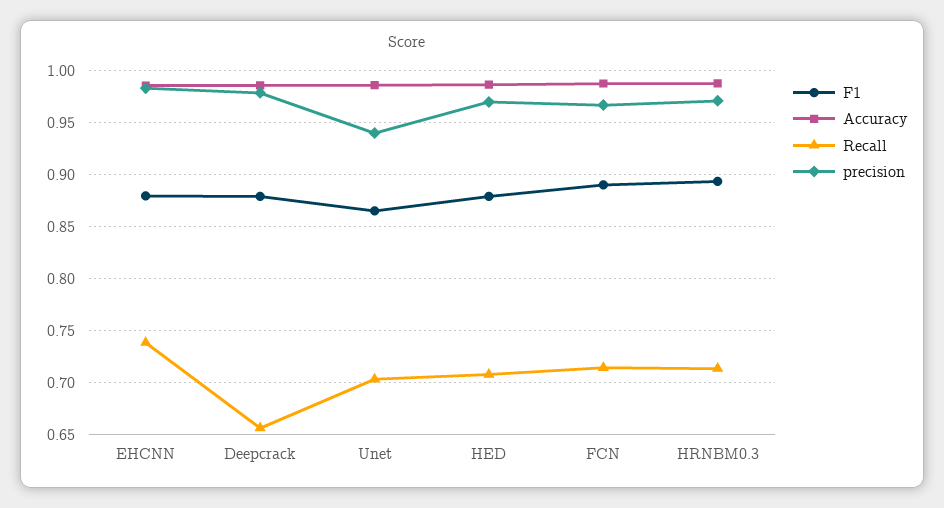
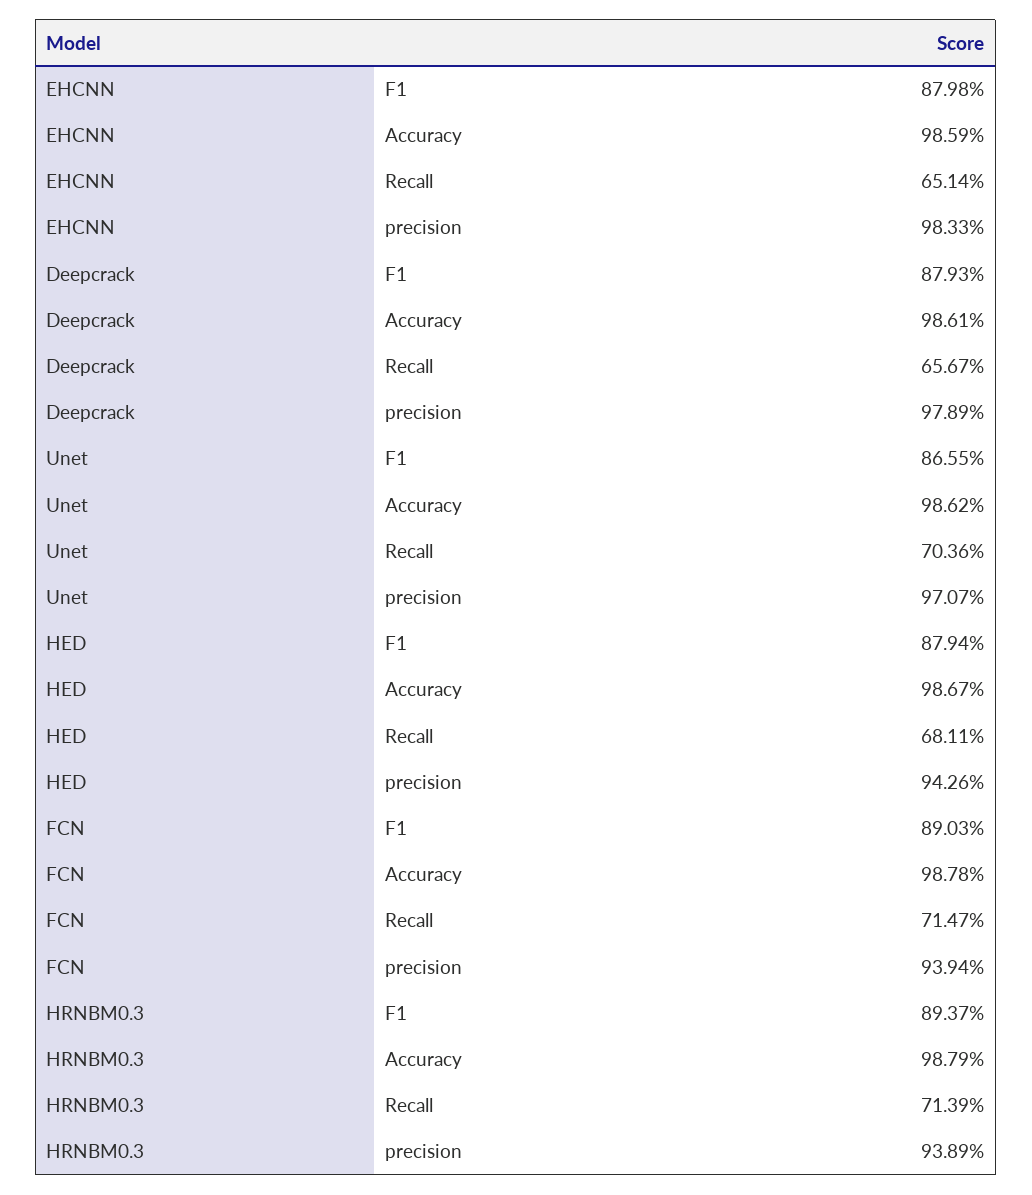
Recall, EHCNN: 0.74 -> 0.6514
precision, Unet: 0.94 -> 0.9707
Recall, HED: 0.71 -> 0.6811
precision, HED: 0.97 -> 0.9426
precision, FCN: 0.97 -> 0.9394
precision, HRNBM0.3: 0.97 -> 0.9389

